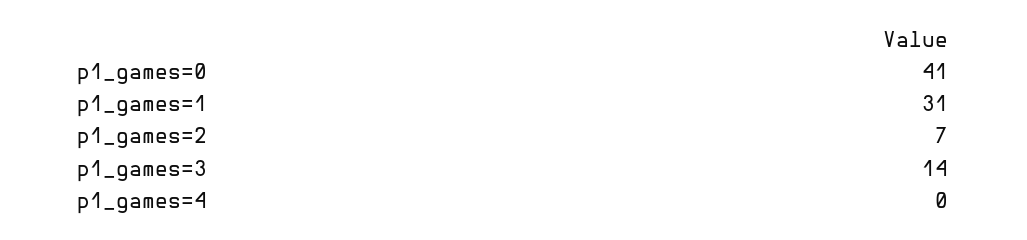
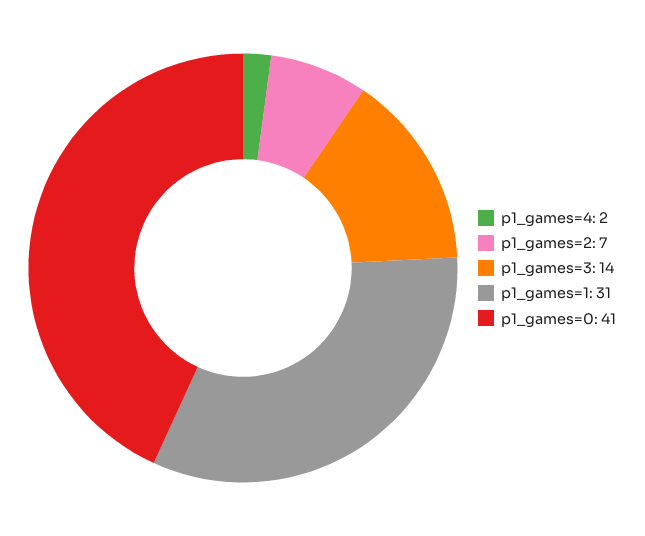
p1_games=4: 0 -> 2

